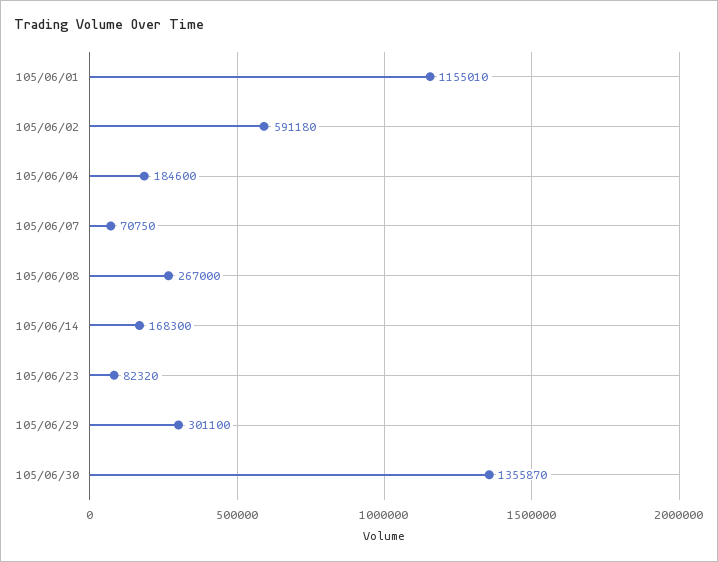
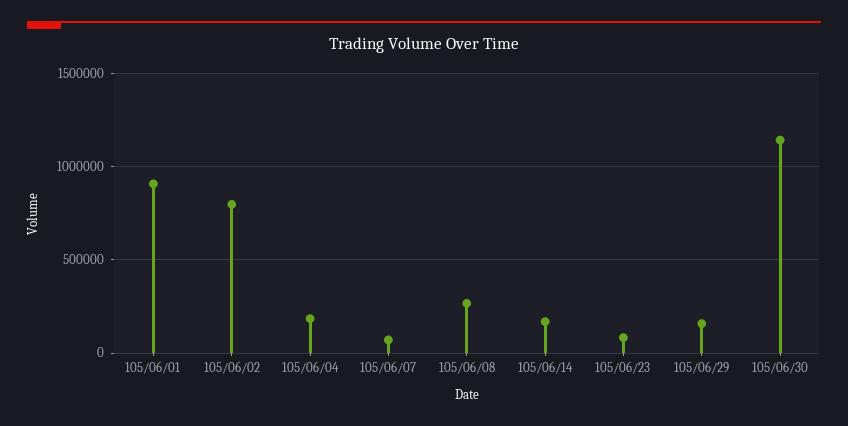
105/06/01: 1155010 -> 900000
105/06/02: 591180 -> 800000
105/06/29: 301100 -> 150000
105/06/30: 1355870 -> 1150000

